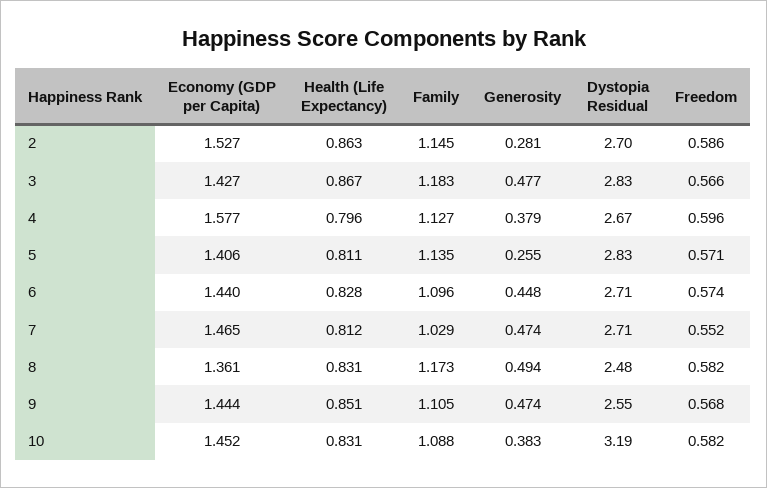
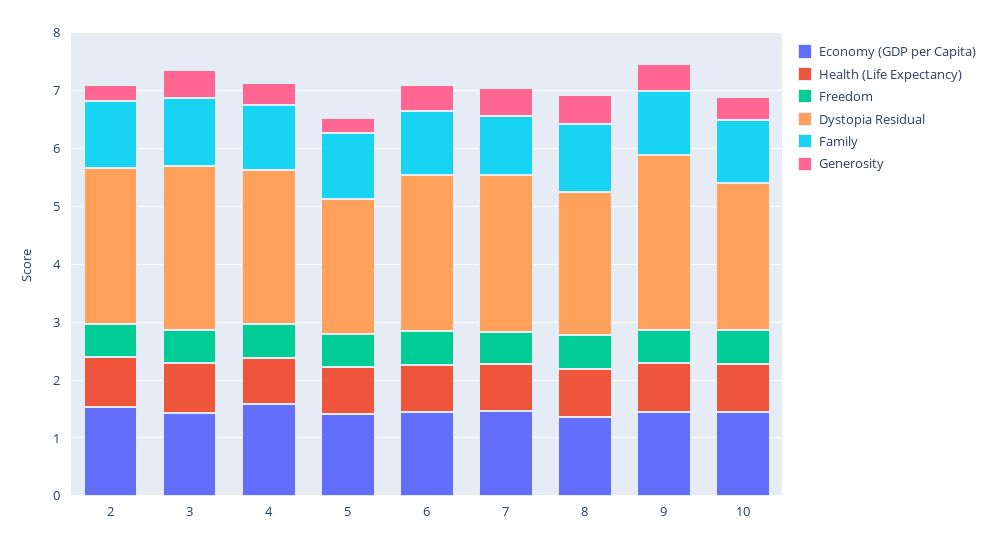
Dystopia Residual, 5: 2.83 -> 2.4
Dystopia Residual, 9: 2.55 -> 3
Dystopia Residual, 10: 3.19 -> 2.6

